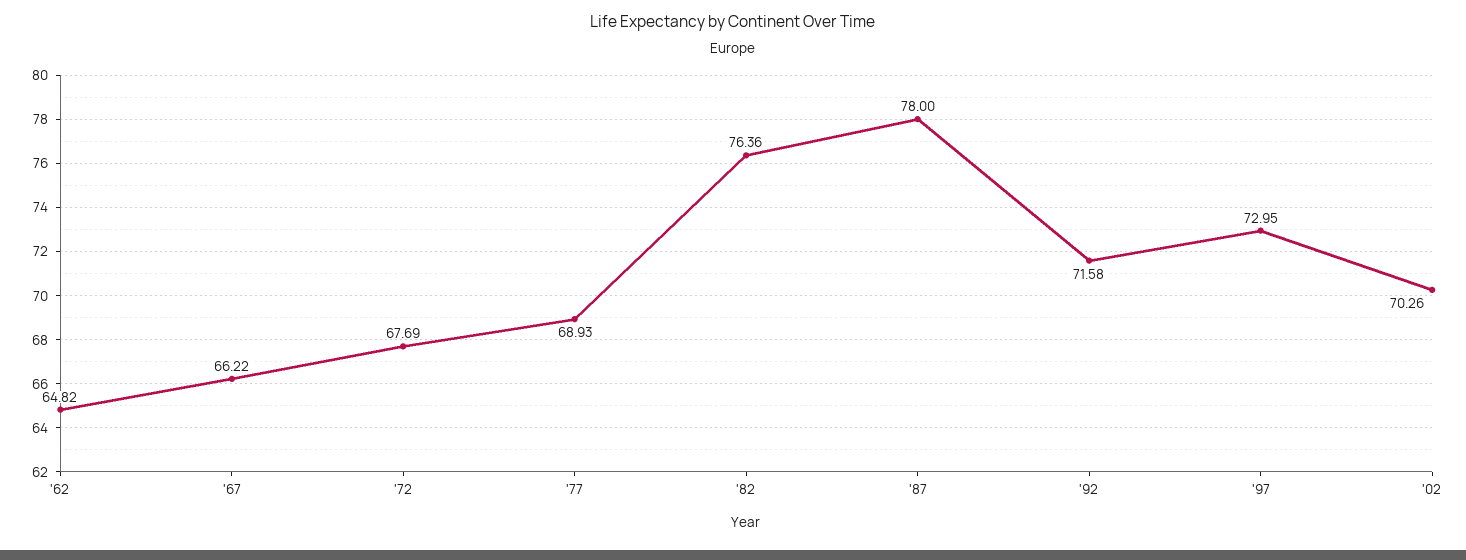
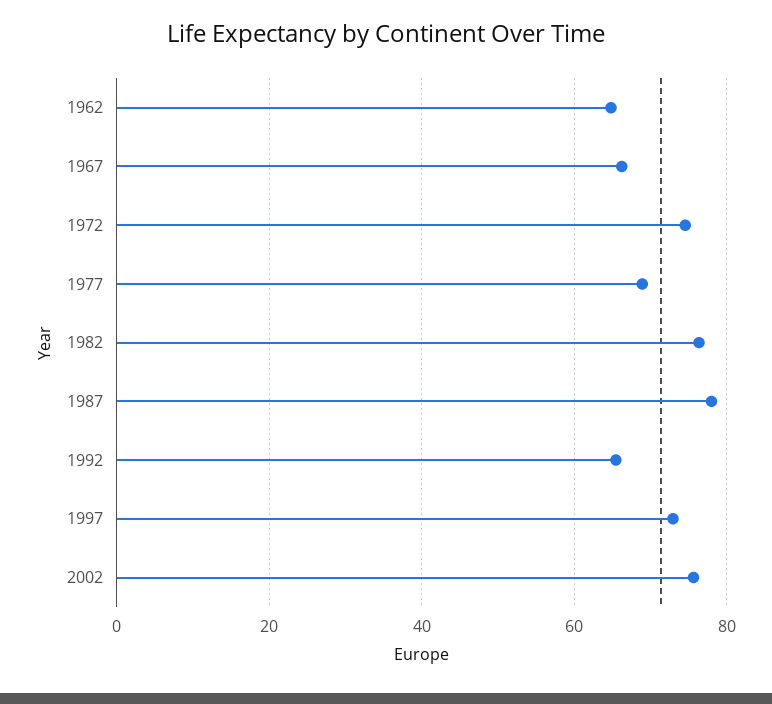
'72: 67.69 -> 74
'92: 71.58 -> 66
'02: 70.26 -> 76

